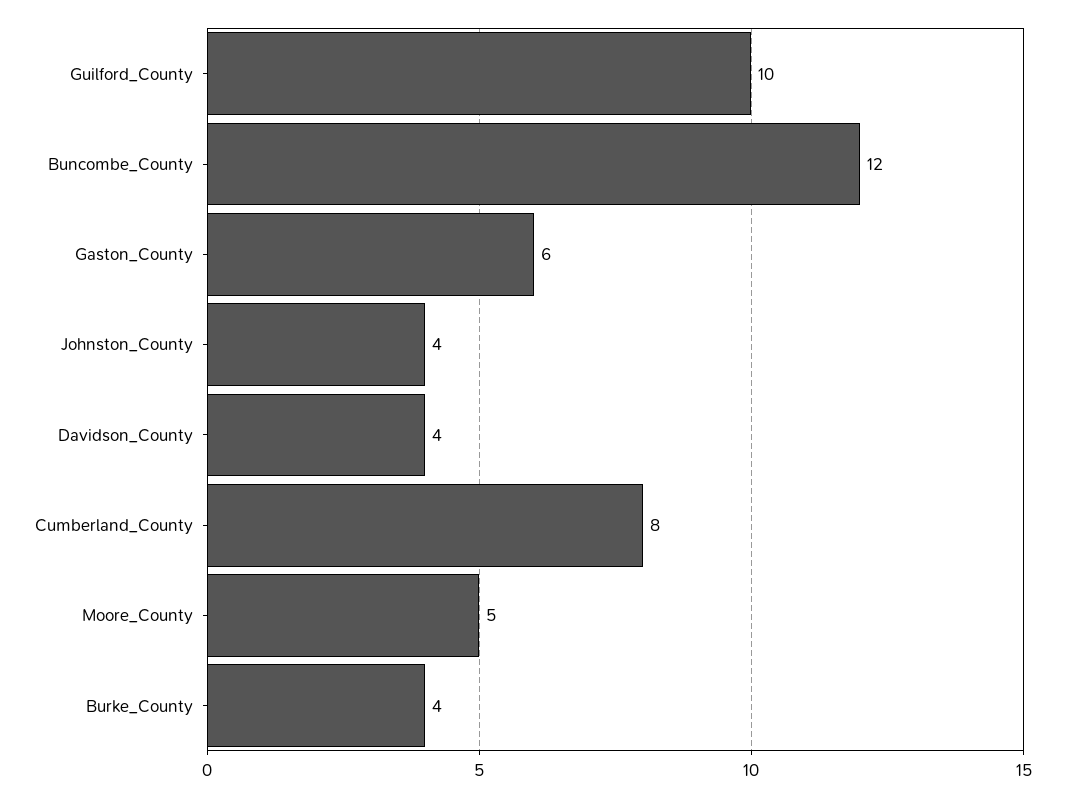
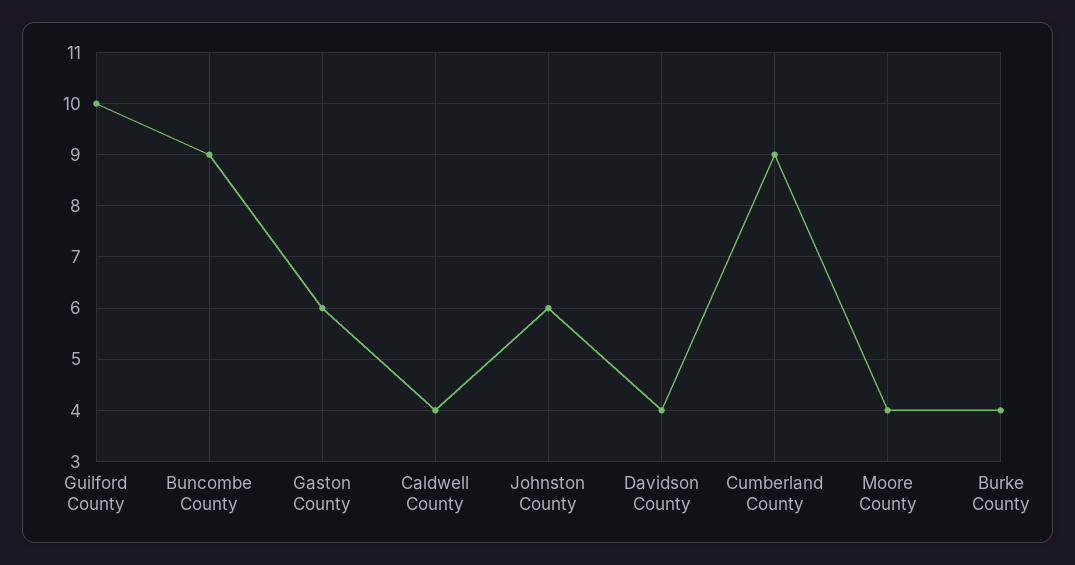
Buncombe_County: 12 -> 9
Johnston_County: 4 -> 6
Cumberland_County: 8 -> 9
Moore_County: 5 -> 4
Caldwell County: none -> 4

